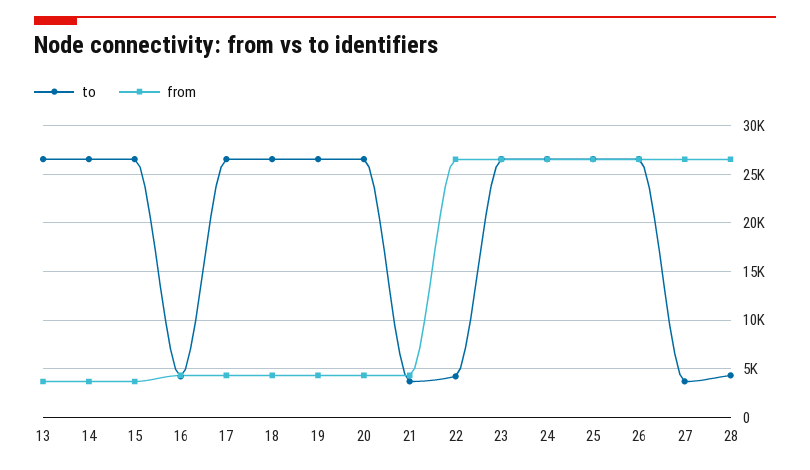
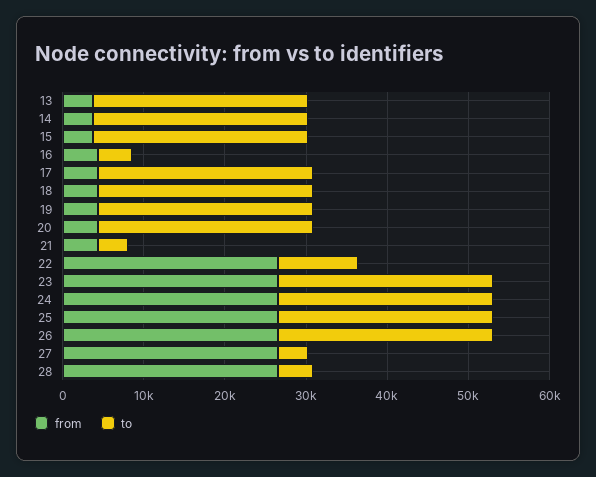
to, 22: 4000 -> 10000

